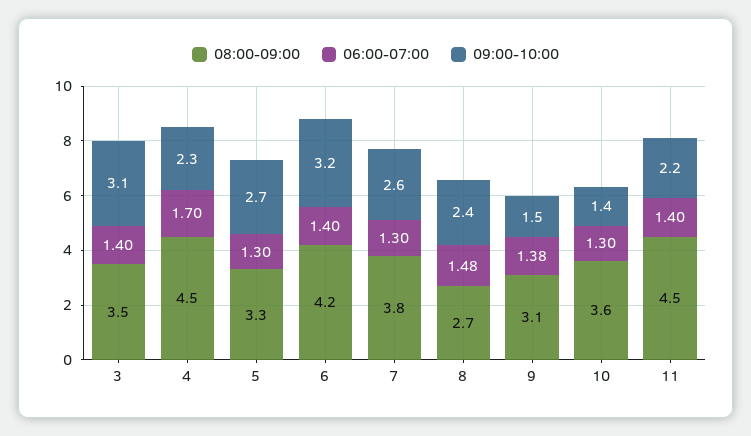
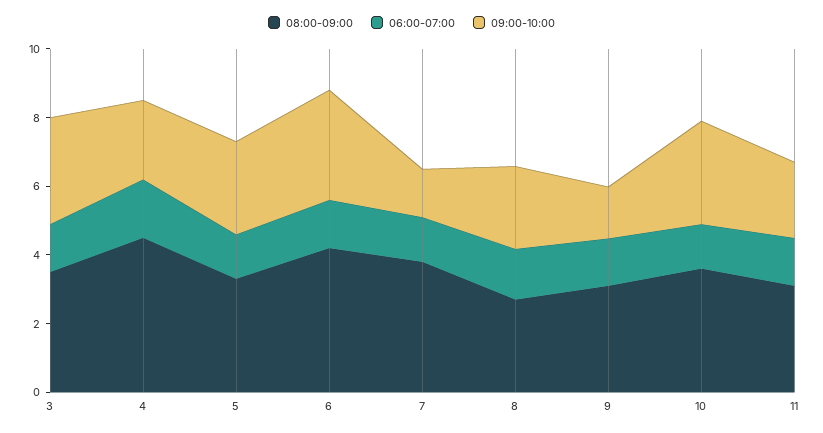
09:00-10:00, 7: 2.6 -> 1.5
09:00-10:00, 10: 1.4 -> 3
08:00-09:00, 11: 4.5 -> 3

